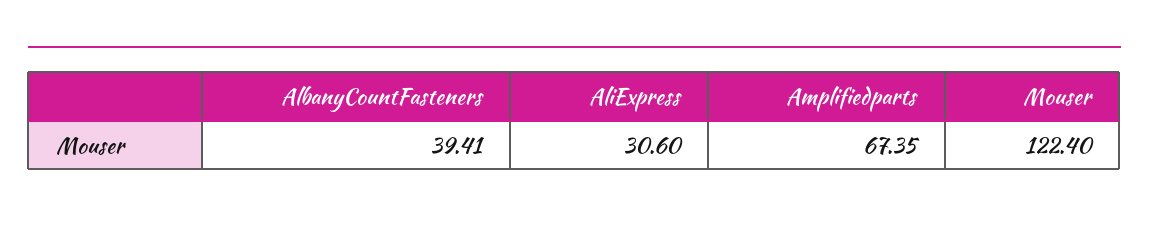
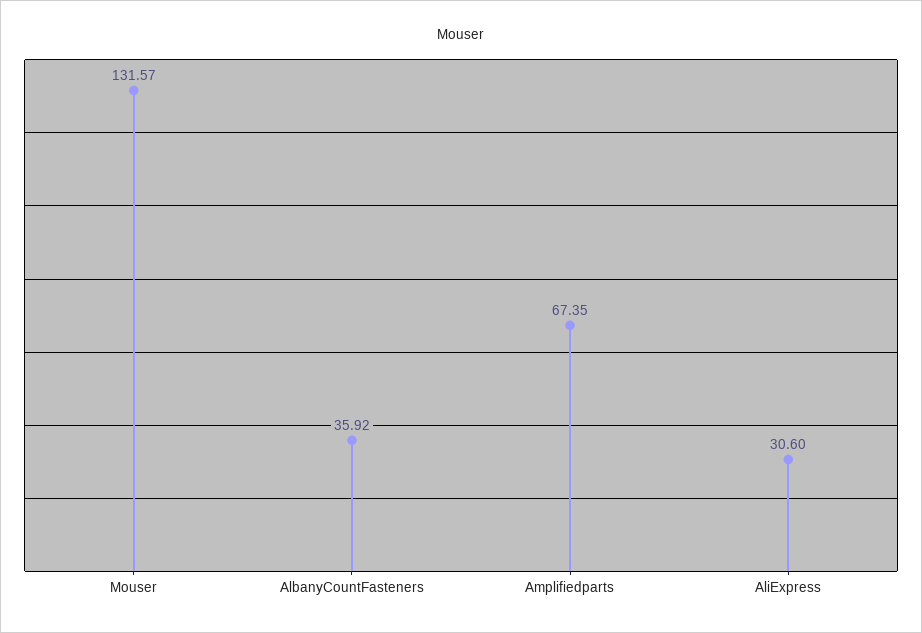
AlbanyCountFasteners: 39.41 -> 35.92
Mouser: 122.4 -> 131.57

